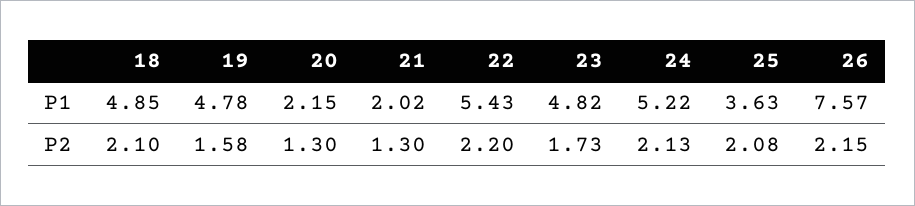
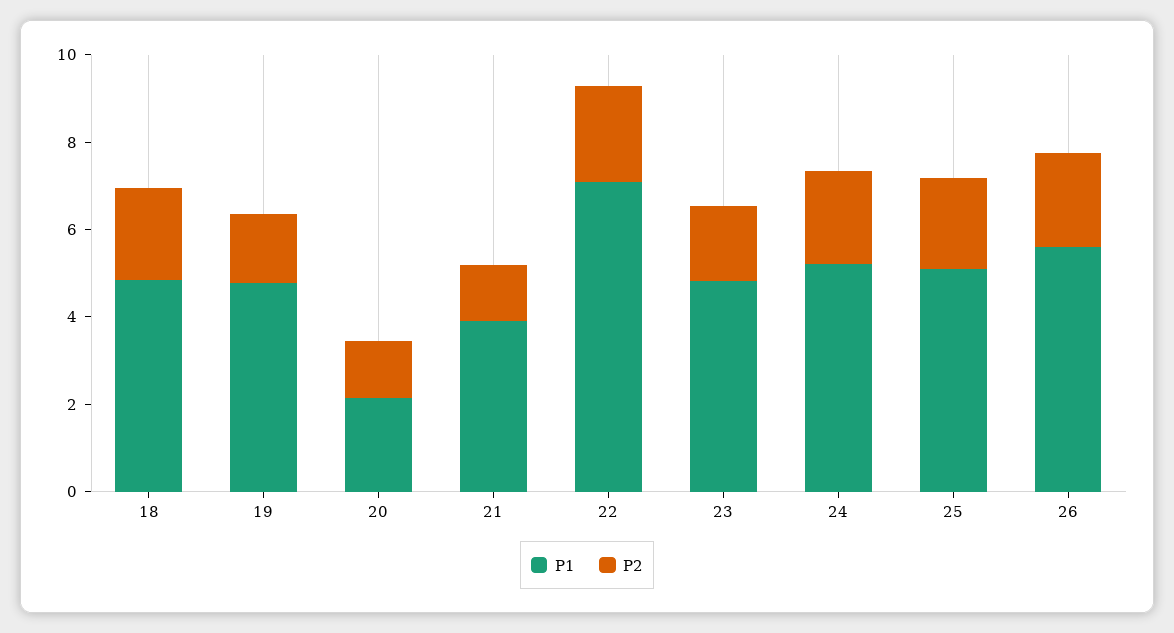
P1, 21: 2.02 -> 4
P1, 22: 5.43 -> 7
P1, 25: 3.63 -> 5
P1, 26: 7.57 -> 5.5

